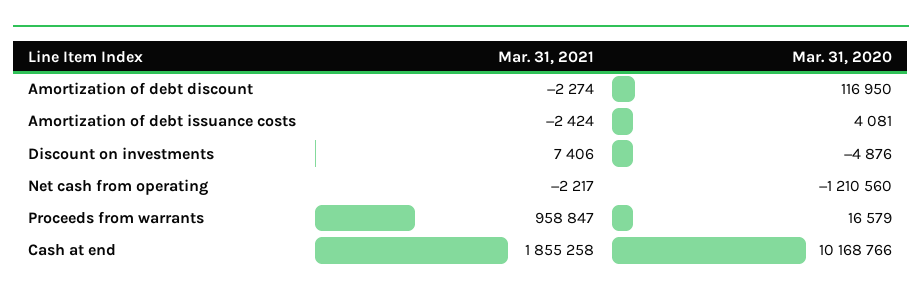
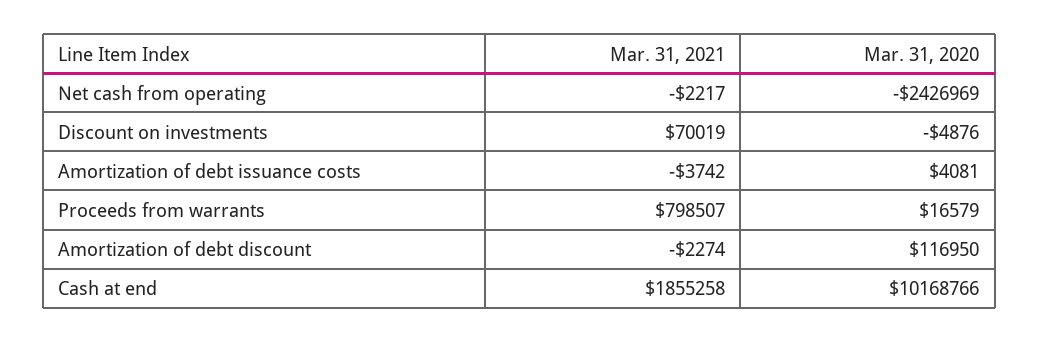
Mar. 31, 2021, Amortization of debt issuance costs: -2424 -> -3742
Mar. 31, 2021, Discount on investments: 7406 -> 70019
Mar. 31, 2020, Net cash from operating: -1210560 -> -2426969
Mar. 31, 2021, Proceeds from warrants: 958847 -> 798507

